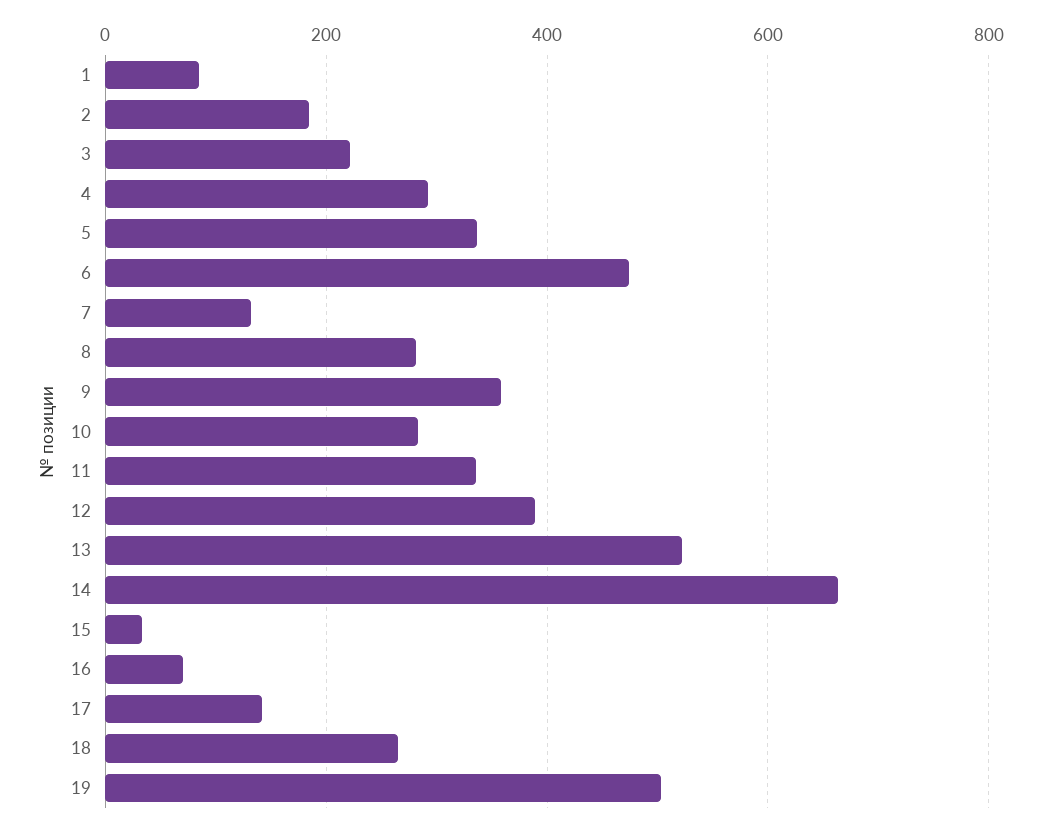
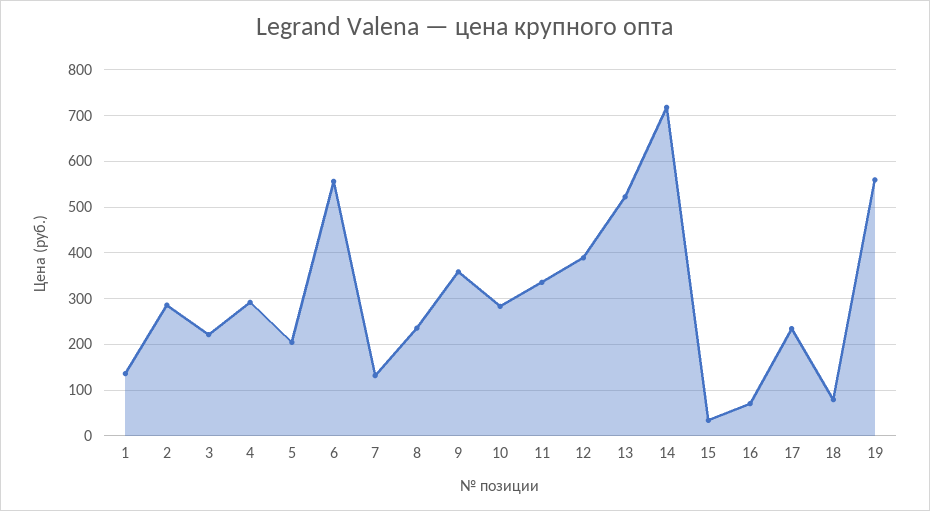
1: 80 -> 140
2: 180 -> 280
5: 340 -> 200
6: 480 -> 560
8: 280 -> 240
14: 660 -> 720
17: 140 -> 240
18: 260 -> 80
19: 500 -> 560

